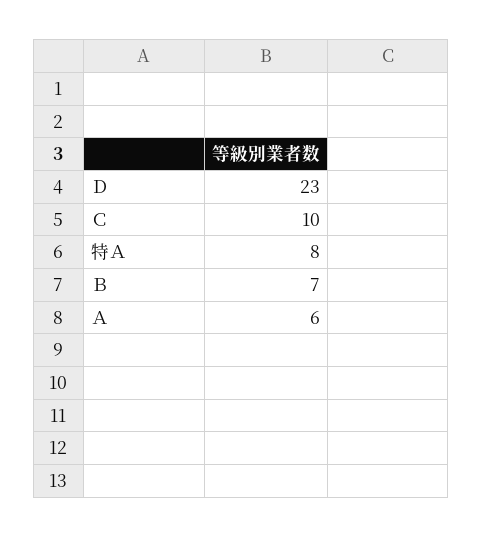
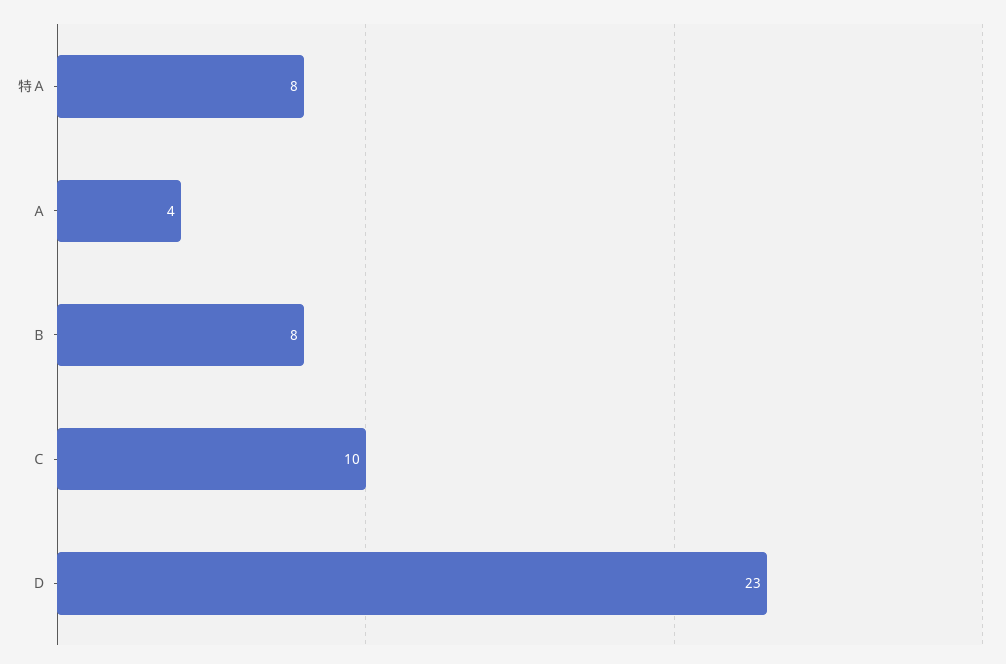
Ｂ: 7 -> 8
Ａ: 6 -> 4

